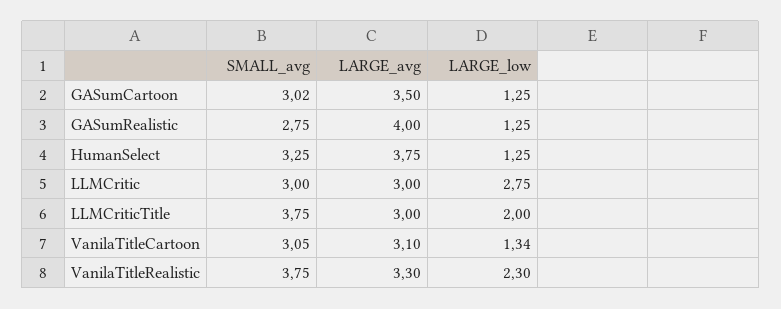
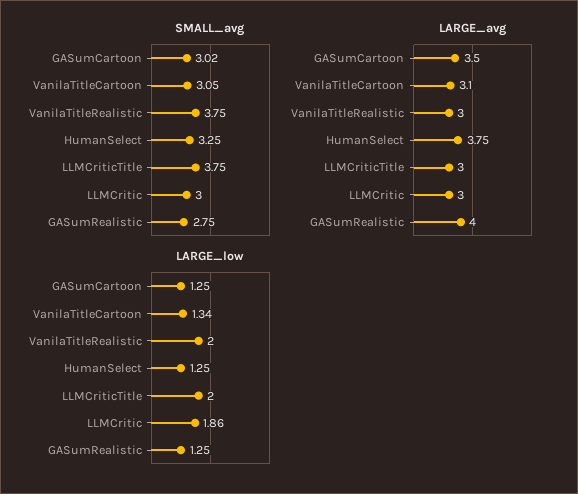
LARGE_low, LLMCritic: 2.75 -> 1.86
LARGE_avg, VanilaTitleRealistic: 3.3 -> 3
LARGE_low, VanilaTitleRealistic: 2.3 -> 2

